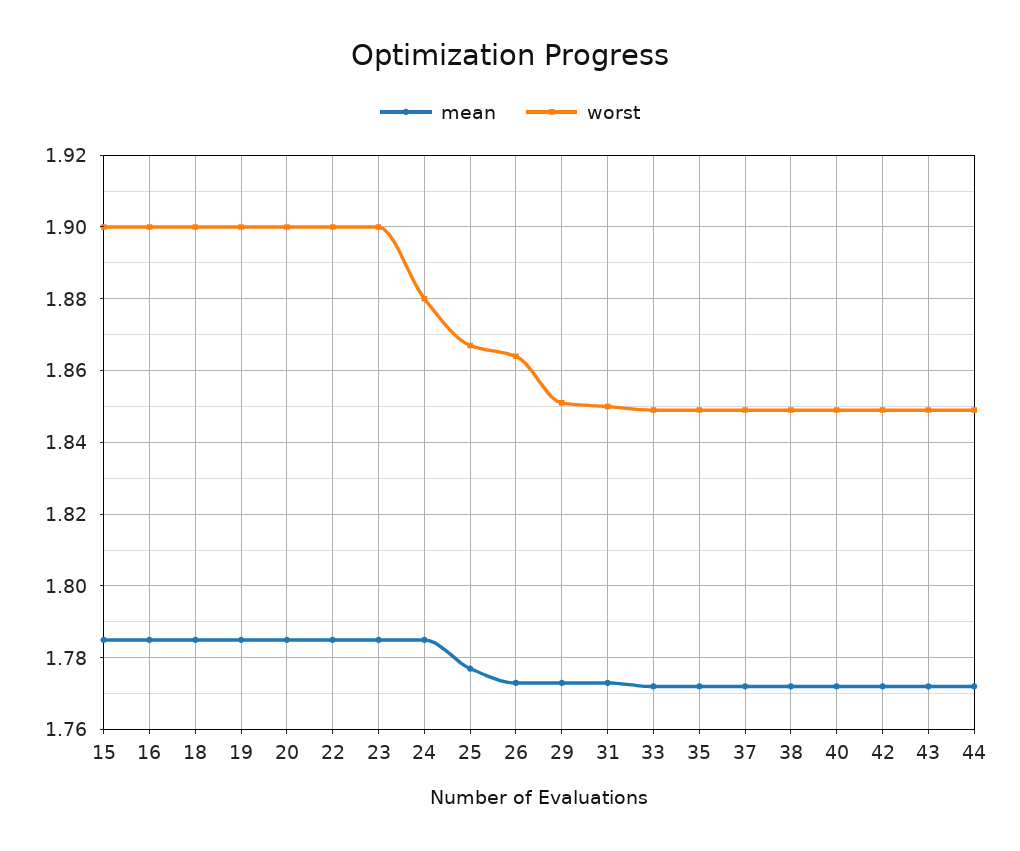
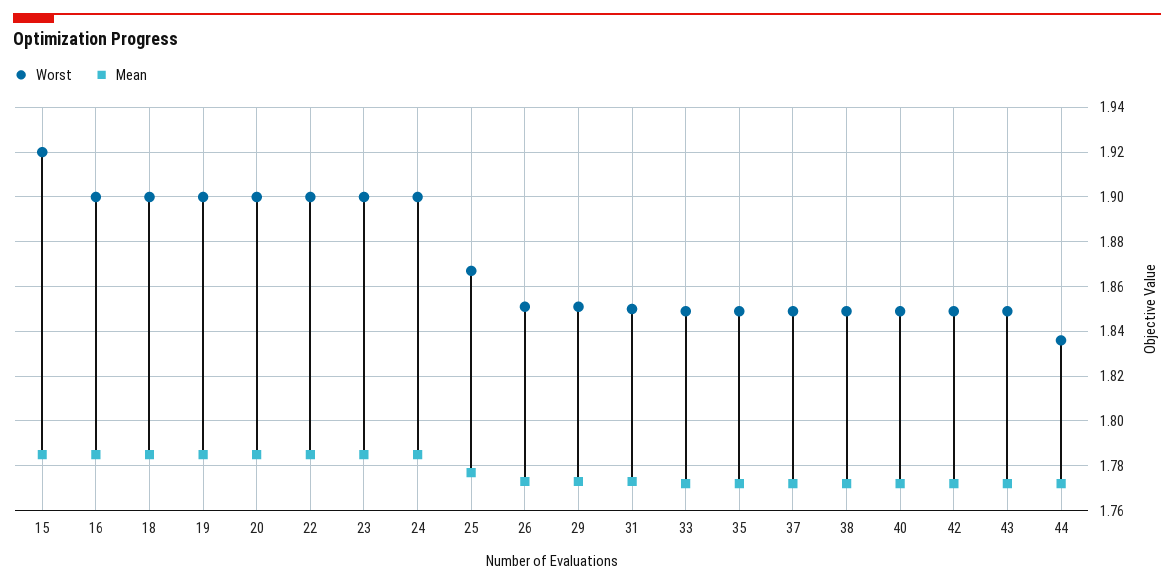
worst, 15: 1.9 -> 1.92
worst, 24: 1.88 -> 1.9
worst, 26: 1.865 -> 1.85
worst, 44: 1.85 -> 1.835

